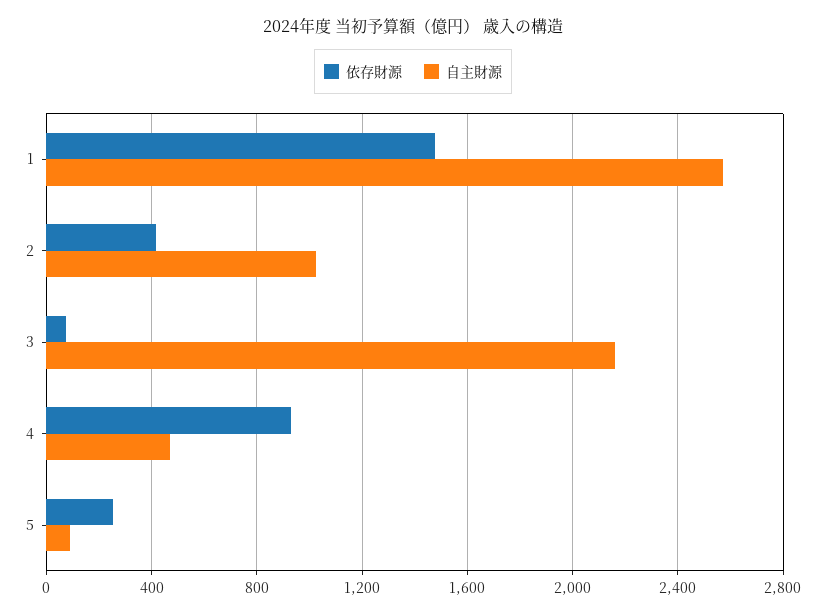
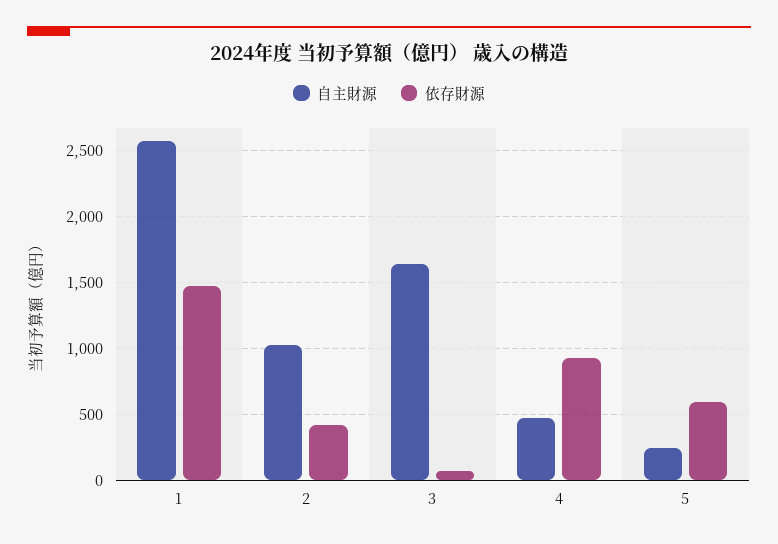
自主財源, 3: 2150 -> 1650
依存財源, 5: 250 -> 600
自主財源, 5: 100 -> 250

